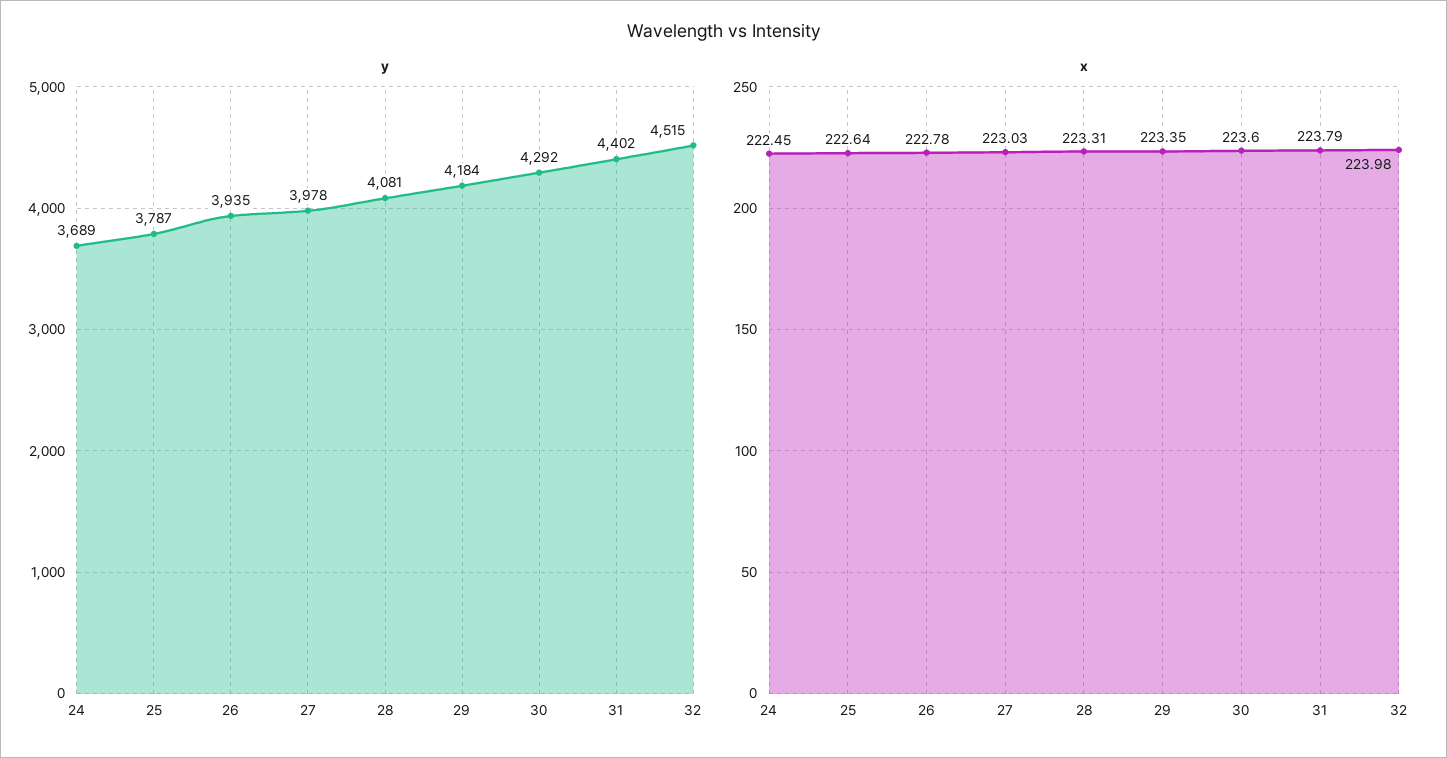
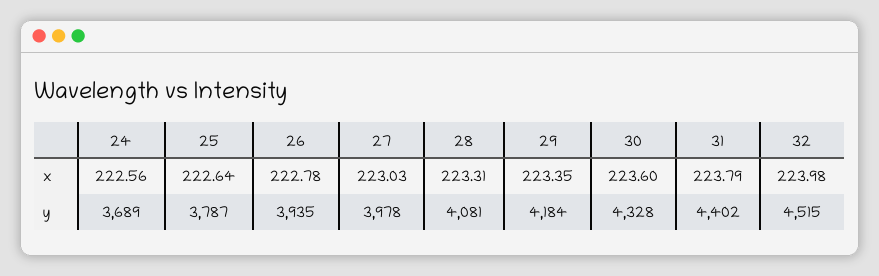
y, 30: 4292 -> 4328
x, 24: 222.45 -> 222.56

